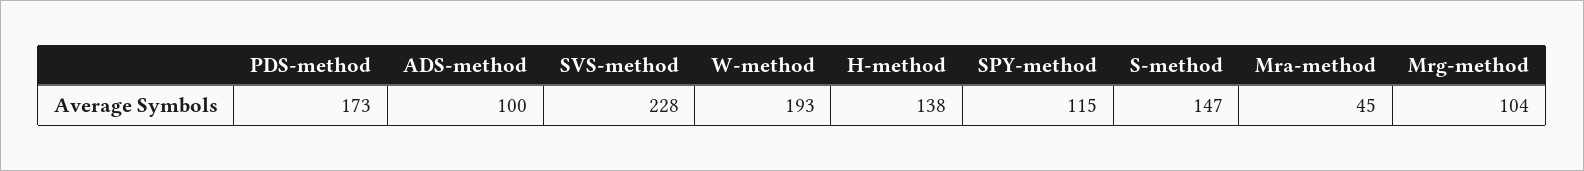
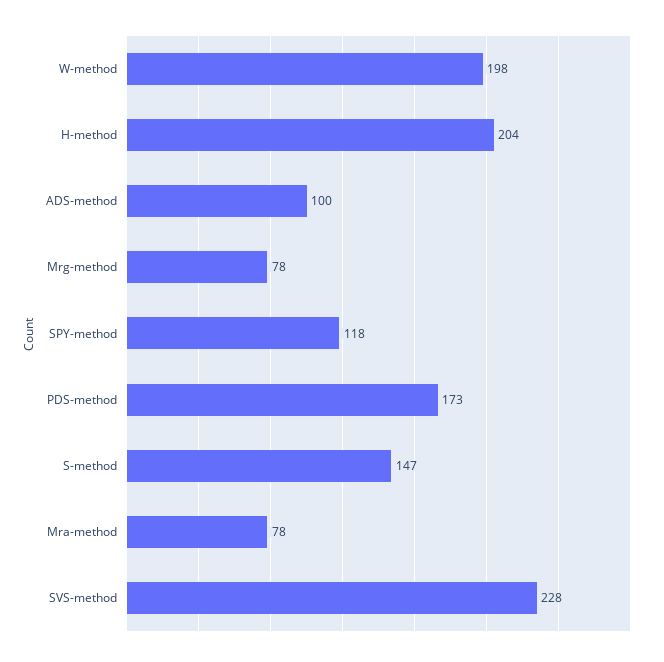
W-method: 193 -> 198
H-method: 138 -> 204
SPY-method: 115 -> 118
Mra-method: 45 -> 78
Mrg-method: 104 -> 78

